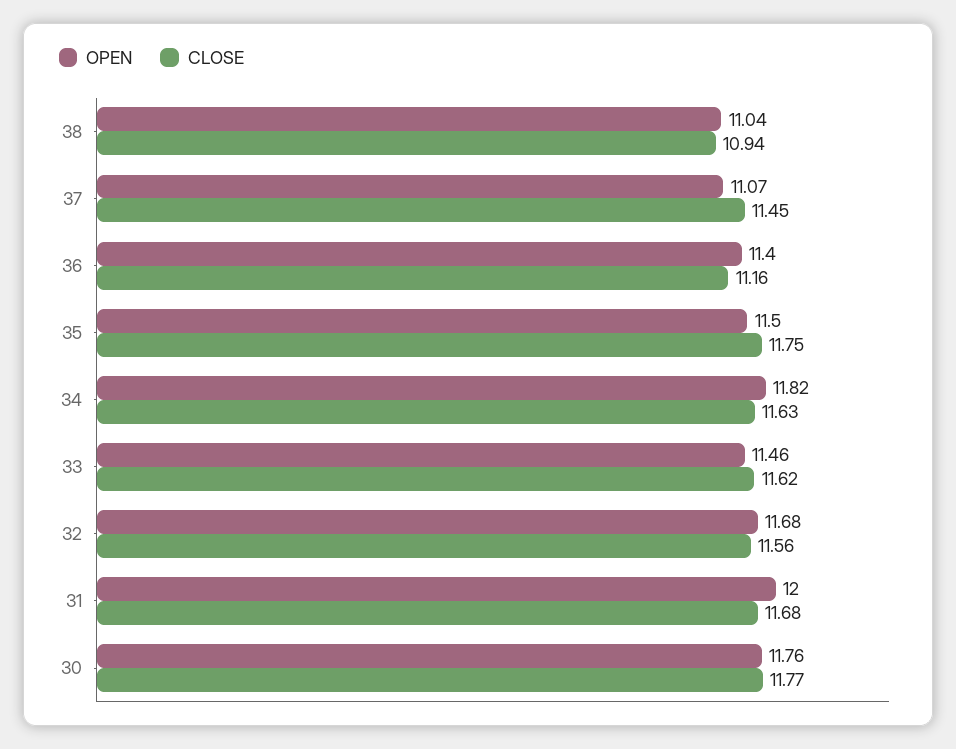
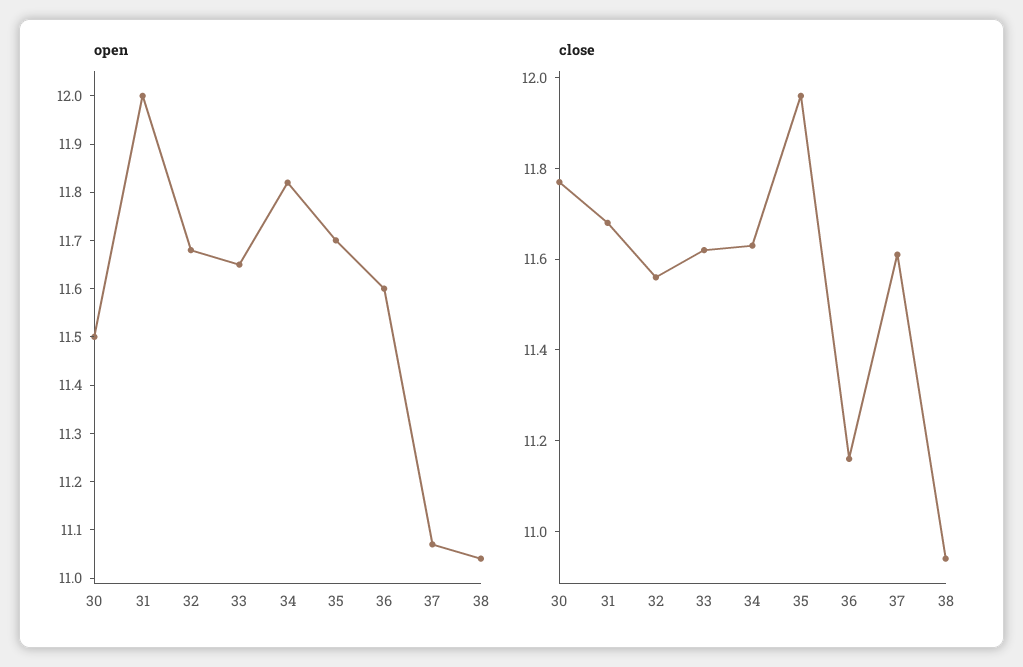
CLOSE, 37: 11.45 -> 11.6
OPEN, 36: 11.4 -> 11.6
OPEN, 35: 11.5 -> 11.7
CLOSE, 35: 11.75 -> 11.95
OPEN, 33: 11.46 -> 11.65
OPEN, 30: 11.76 -> 11.5

